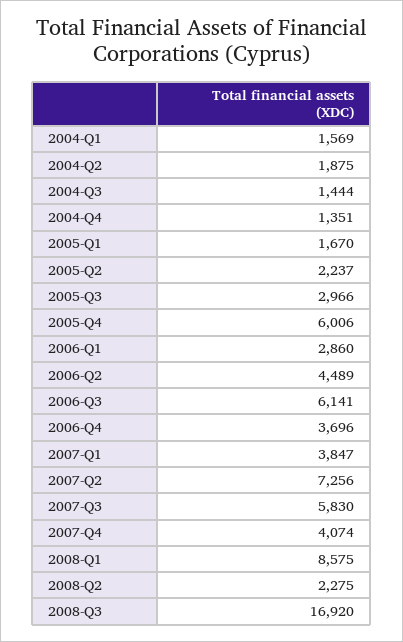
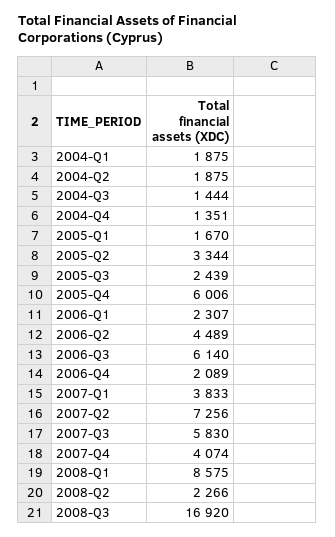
2004-Q1: 1569 -> 1875
2005-Q2: 2237 -> 3344
2005-Q3: 2966 -> 2439
2006-Q1: 2860 -> 2307
2006-Q3: 6141 -> 6140
2006-Q4: 3696 -> 2089
2007-Q1: 3847 -> 3833
2008-Q2: 2275 -> 2266

